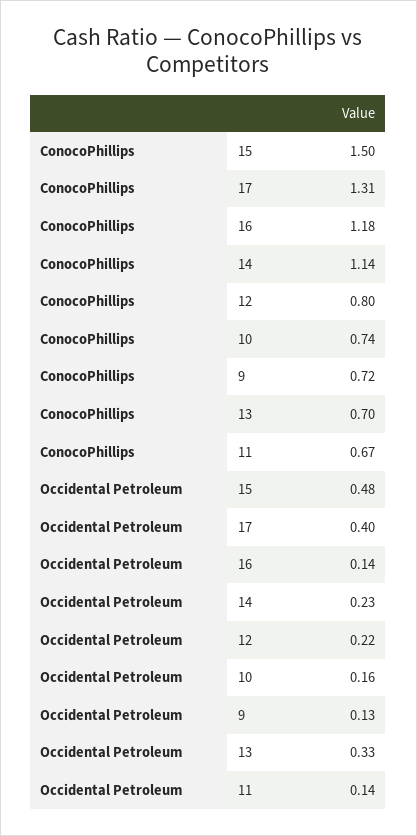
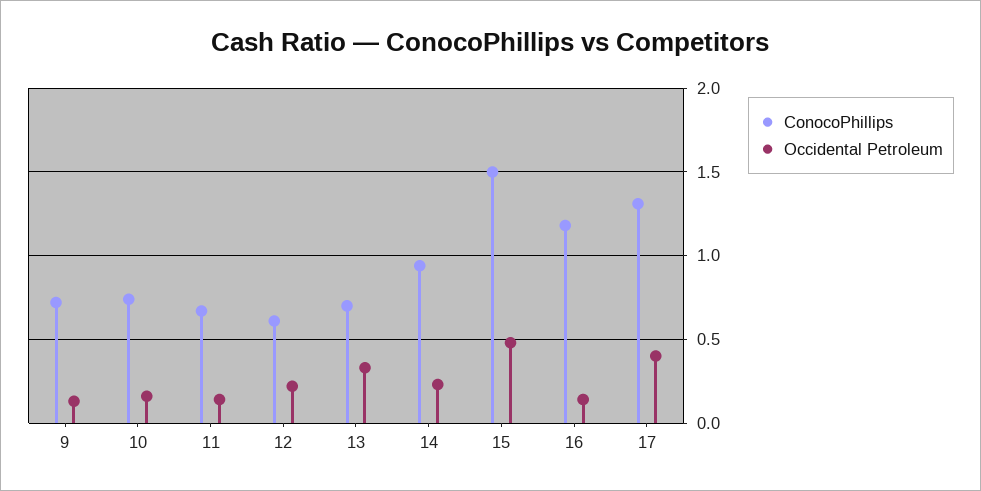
ConocoPhillips, 14: 1.14 -> 0.95
ConocoPhillips, 12: 0.8 -> 0.6

